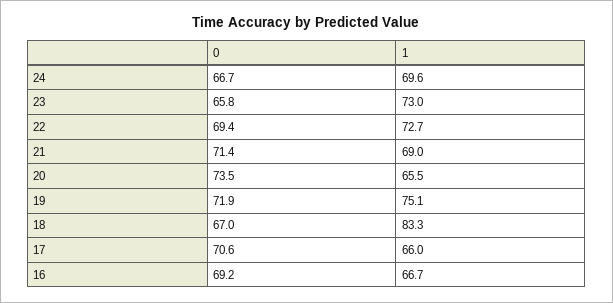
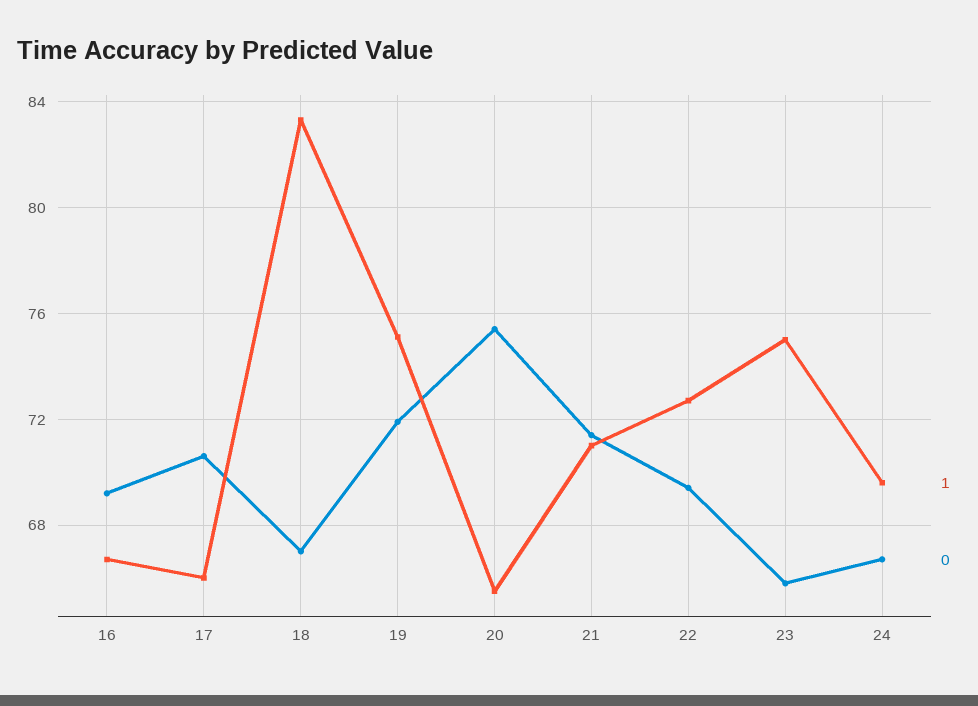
1, 23: 73 -> 75
1, 21: 69 -> 71
0, 20: 73.5 -> 75.5

